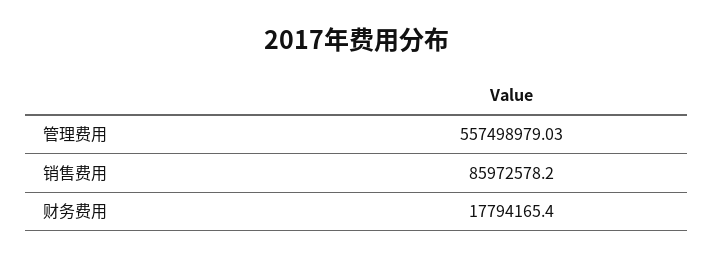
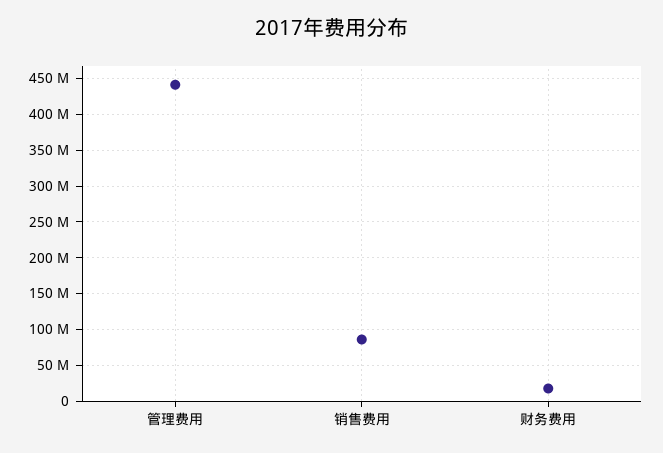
管理费用: 557498979.03 -> 440000000

